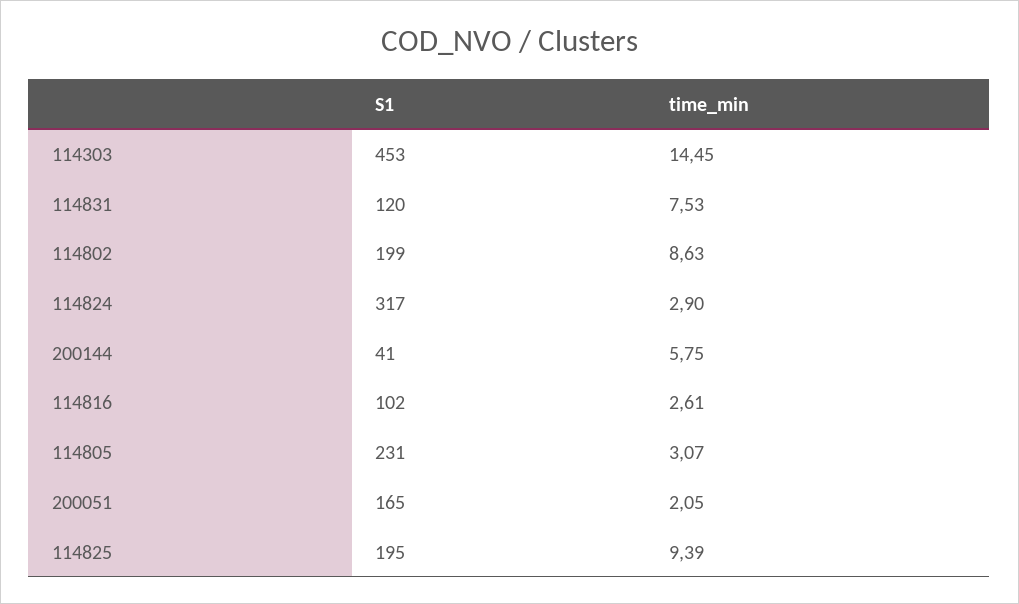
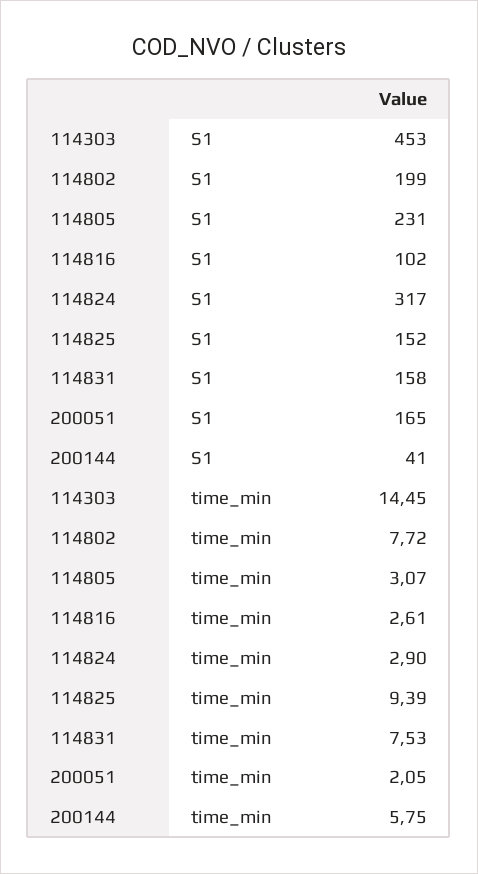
S1, 114831: 120 -> 158
time_min, 114802: 8.63 -> 7.72
S1, 114825: 195 -> 152

